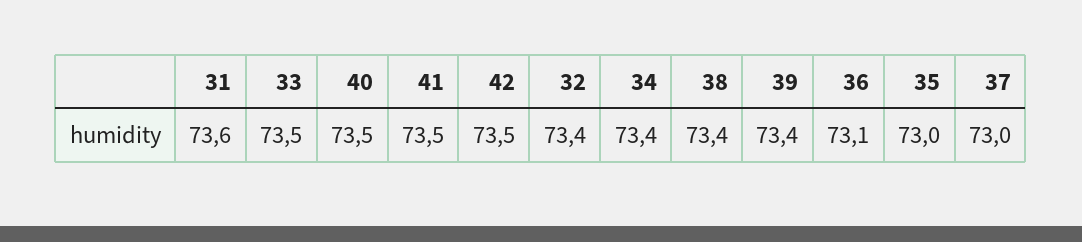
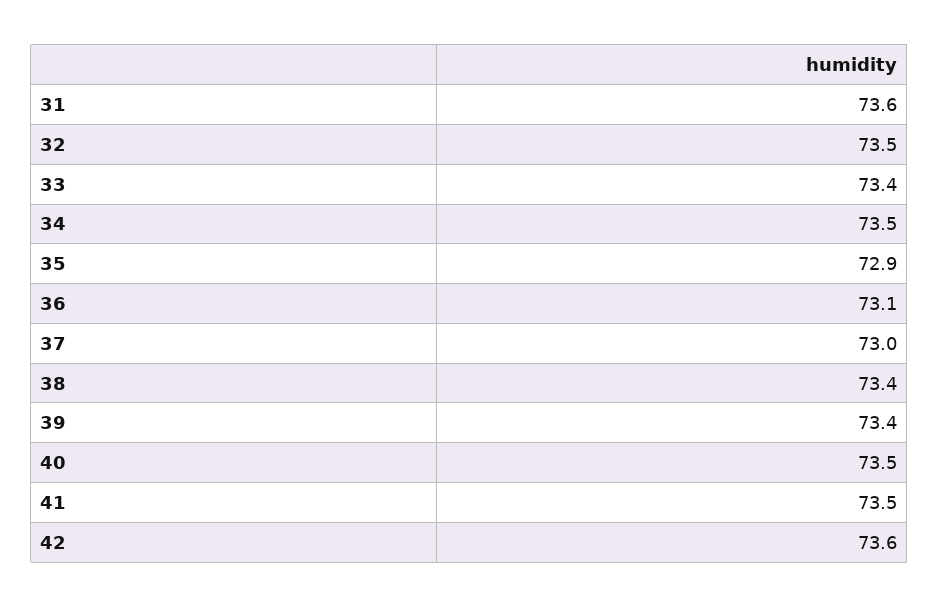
33: 73.5 -> 73.4
42: 73.5 -> 73.6
32: 73.4 -> 73.5
34: 73.4 -> 73.5
35: 73 -> 72.9

